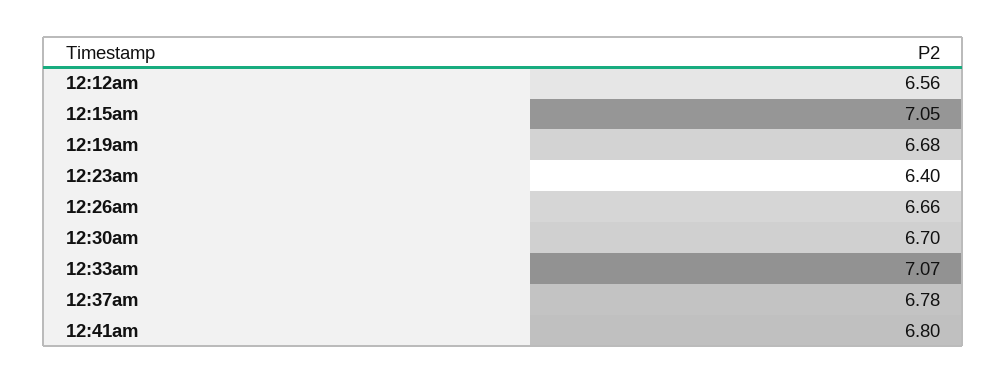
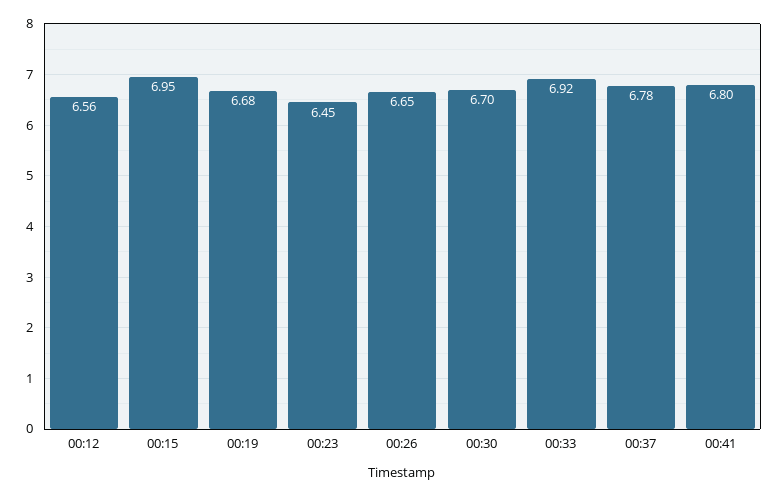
12:15am: 7.05 -> 6.95
12:23am: 6.4 -> 6.45
12:26am: 6.66 -> 6.65
12:33am: 7.07 -> 6.92

